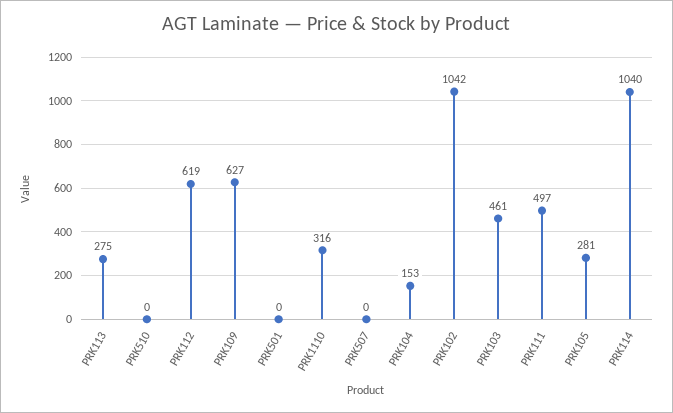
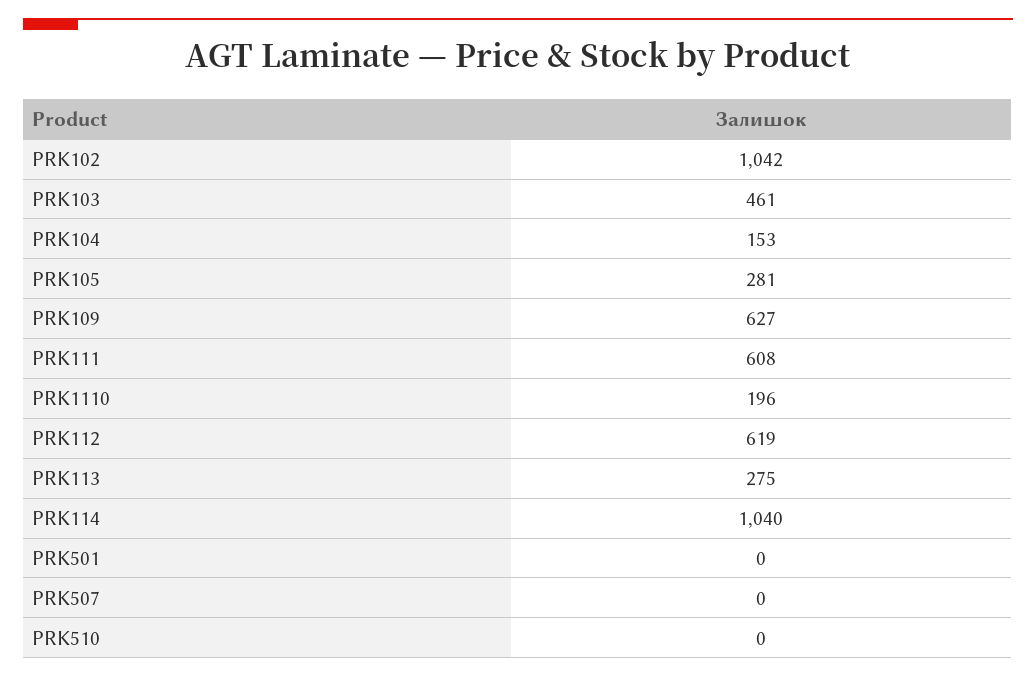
PRK1110: 316 -> 196
PRK111: 497 -> 608

